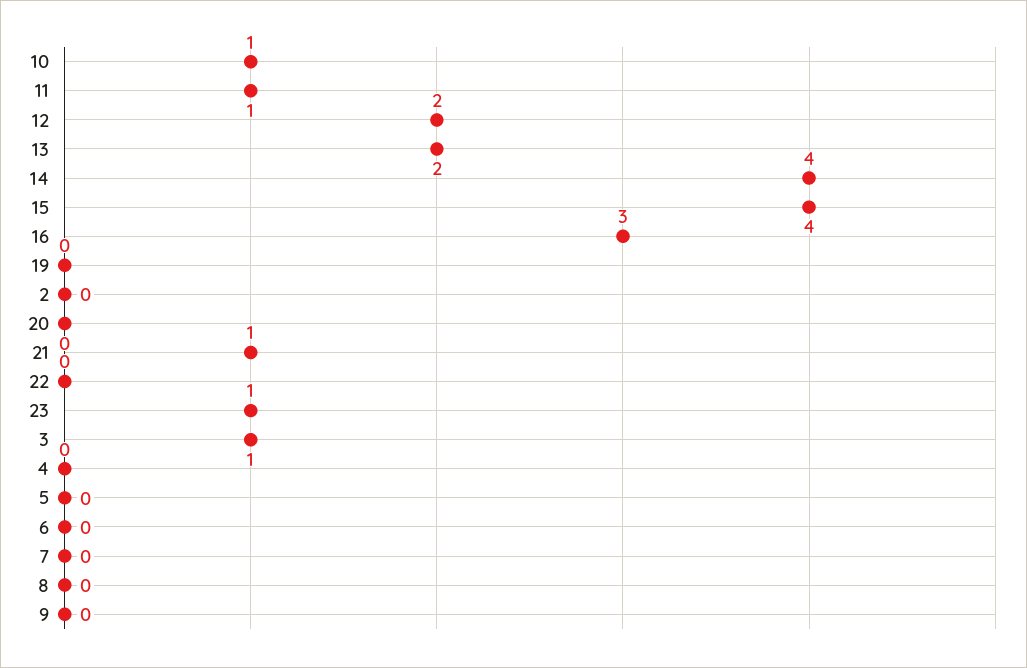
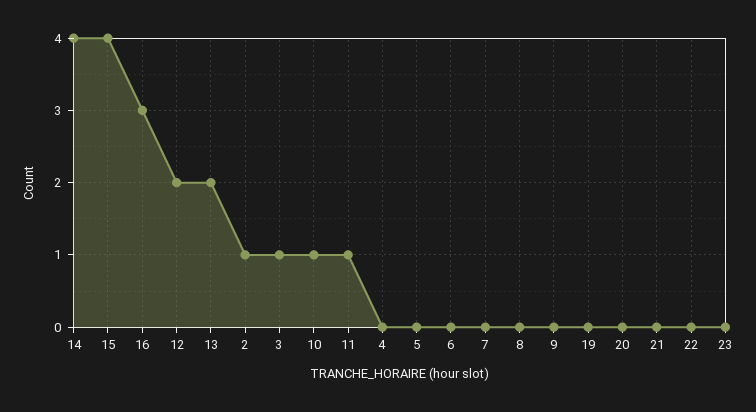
2: 0 -> 1
21: 1 -> 0
23: 1 -> 0

